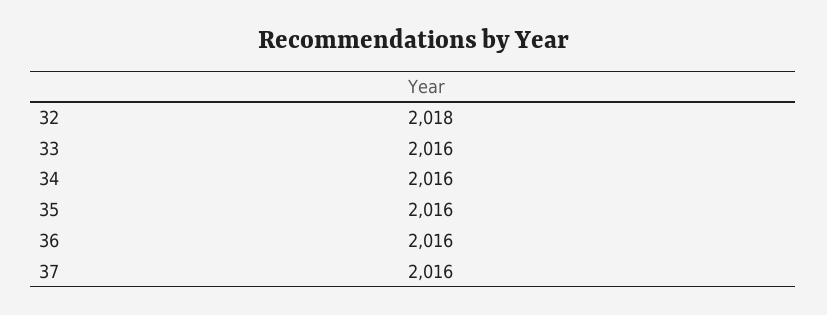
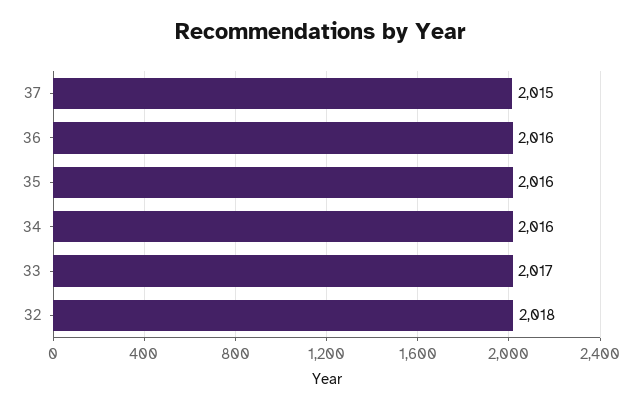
33: 2016 -> 2017
37: 2016 -> 2015

